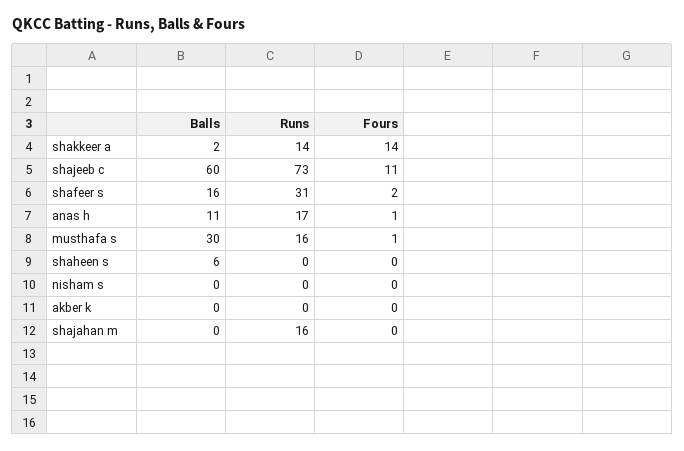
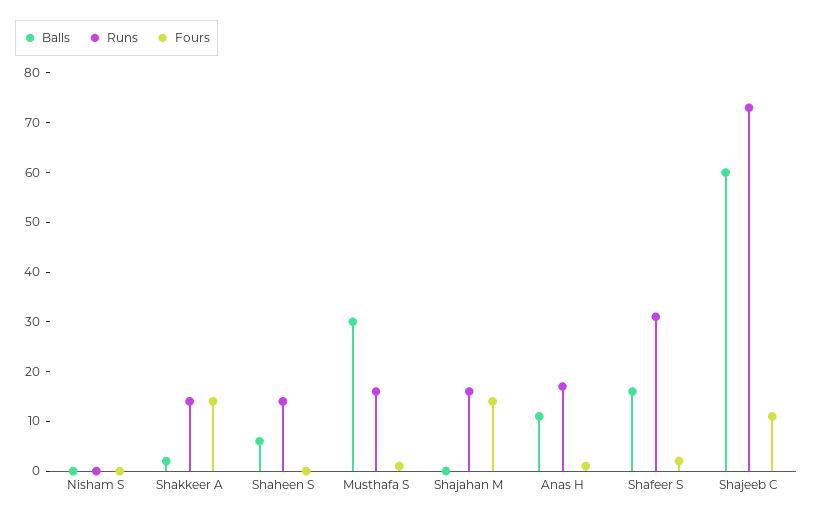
Runs, shaheen s: 0 -> 15
Balls, akber k: 0 -> none
Runs, akber k: 0 -> none
Fours, akber k: 0 -> none
Fours, shajahan m: 0 -> 15

